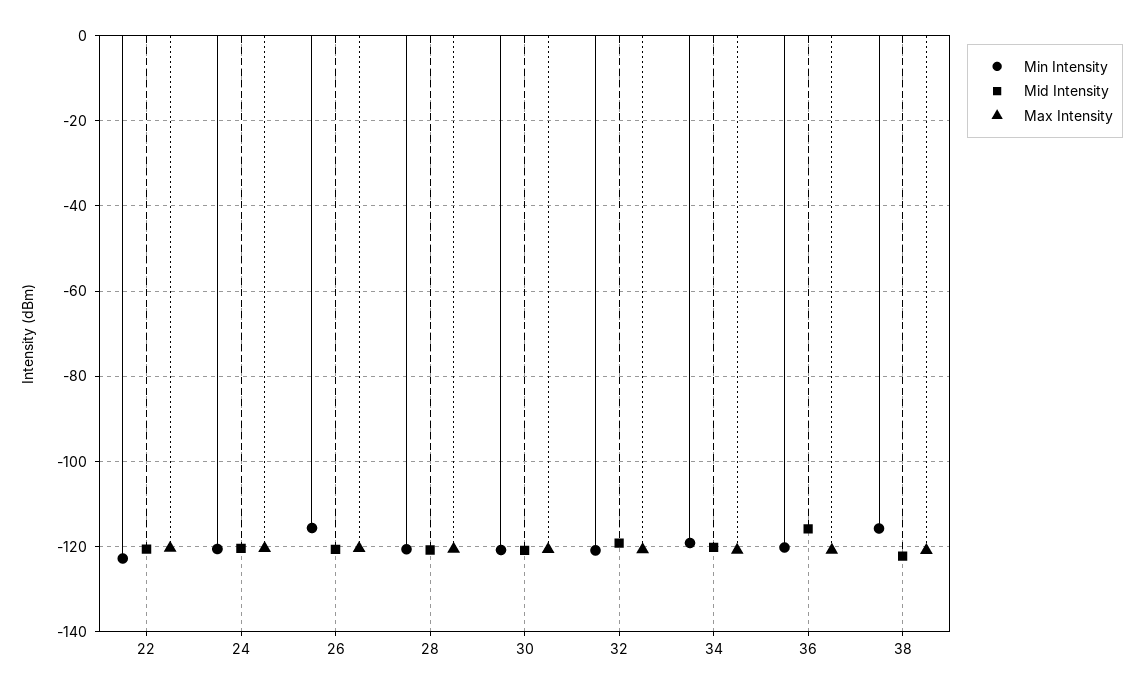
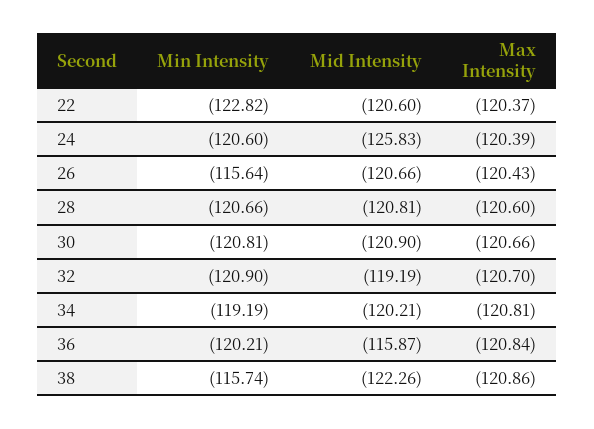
Mid Intensity, 24: -120 -> -125.83

